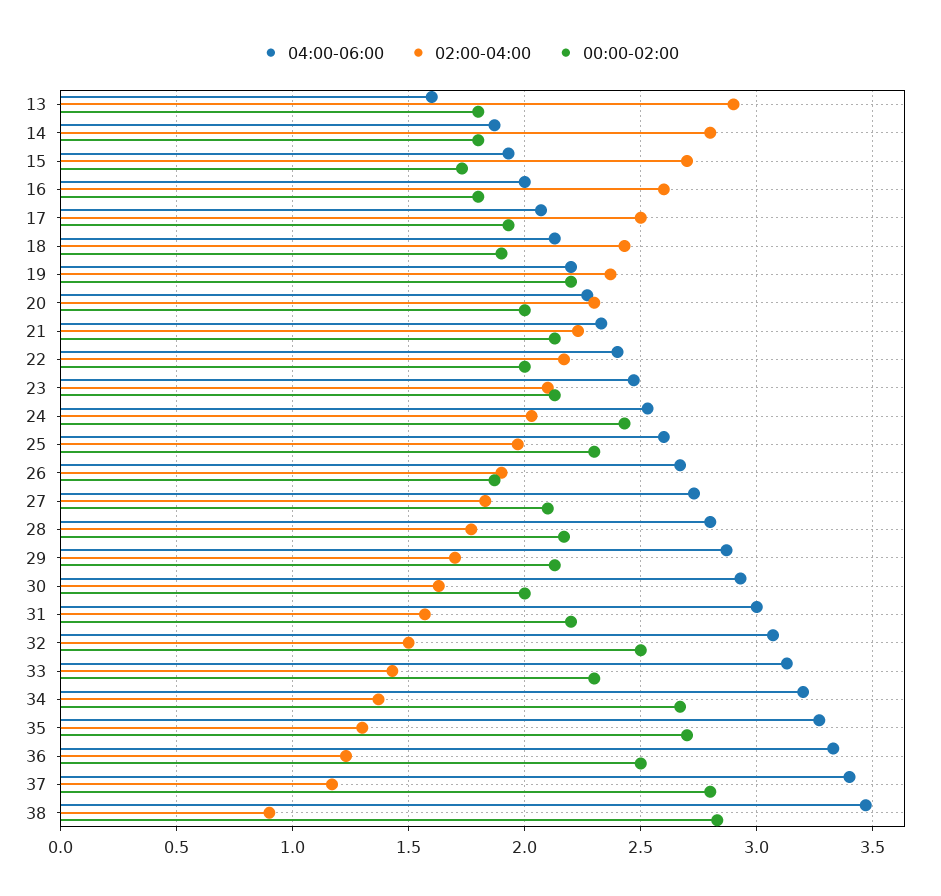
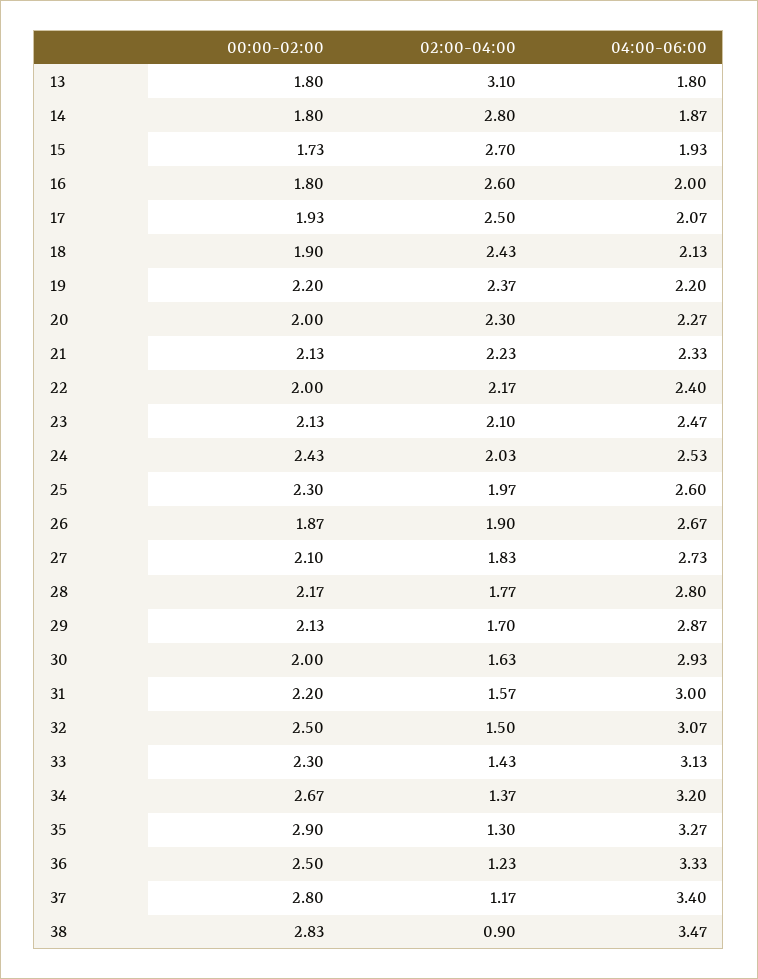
04:00-06:00, 13: 1.6 -> 1.8
02:00-04:00, 13: 2.9 -> 3.1
00:00-02:00, 35: 2.7 -> 2.9

